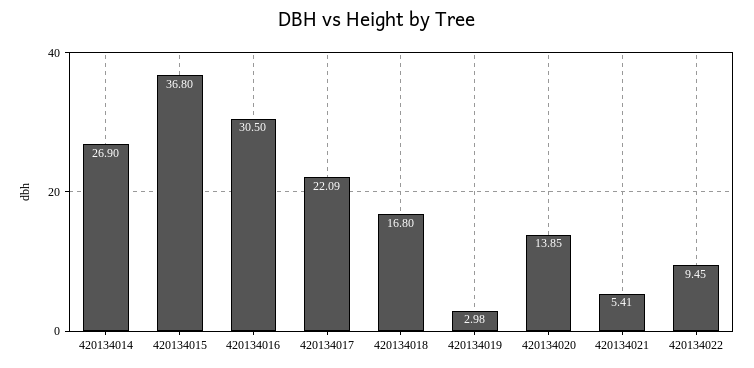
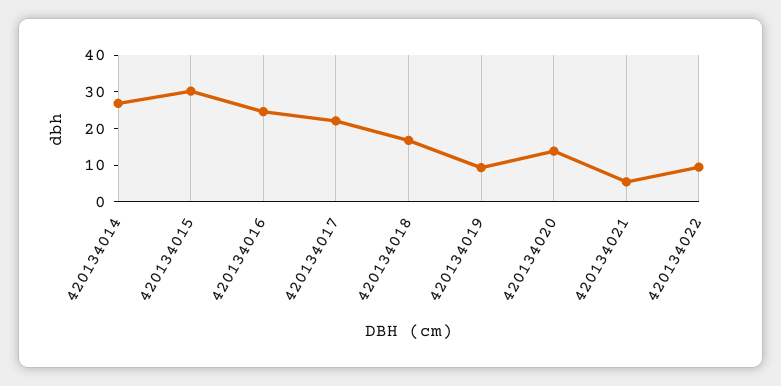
420134015: 36.8 -> 30
420134016: 30.5 -> 25
420134019: 2.98 -> 10

